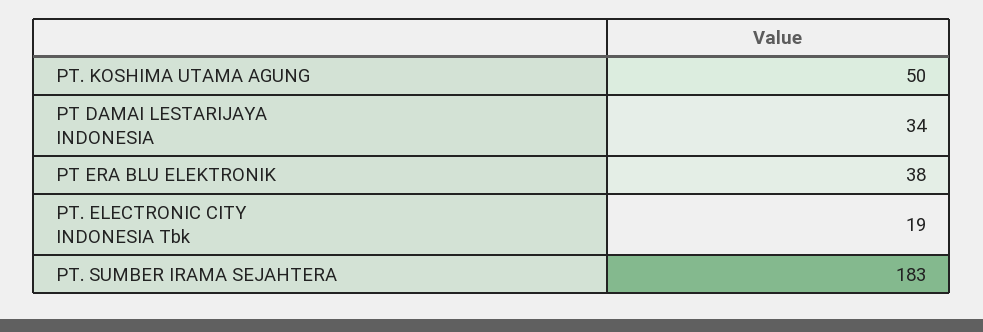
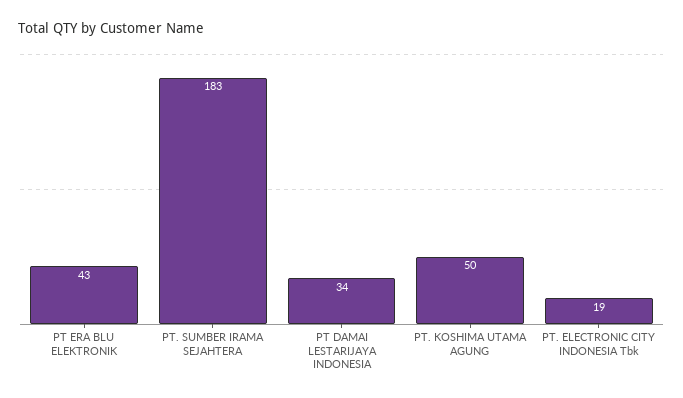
PT ERA BLU ELEKTRONIK: 38 -> 43

